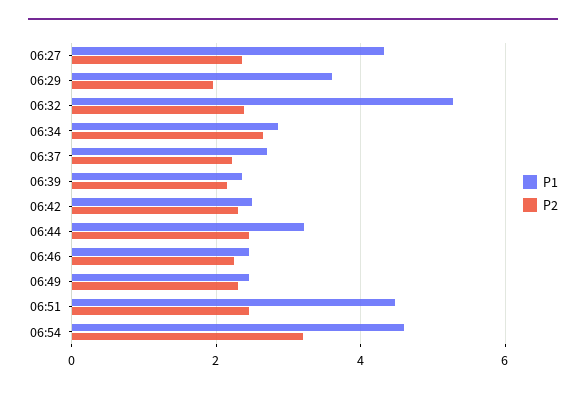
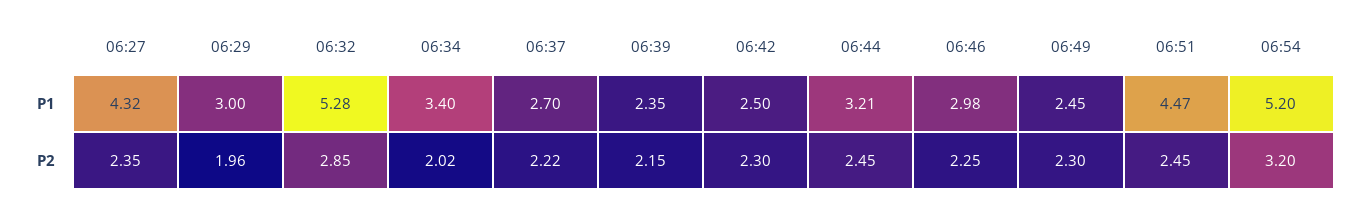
P1, 06:29: 3.6 -> 3
P2, 06:32: 2.4 -> 2.85
P1, 06:34: 2.8 -> 3.4
P2, 06:34: 2.6 -> 2.02
P1, 06:46: 2.4 -> 2.98
P1, 06:54: 4.6 -> 5.2

